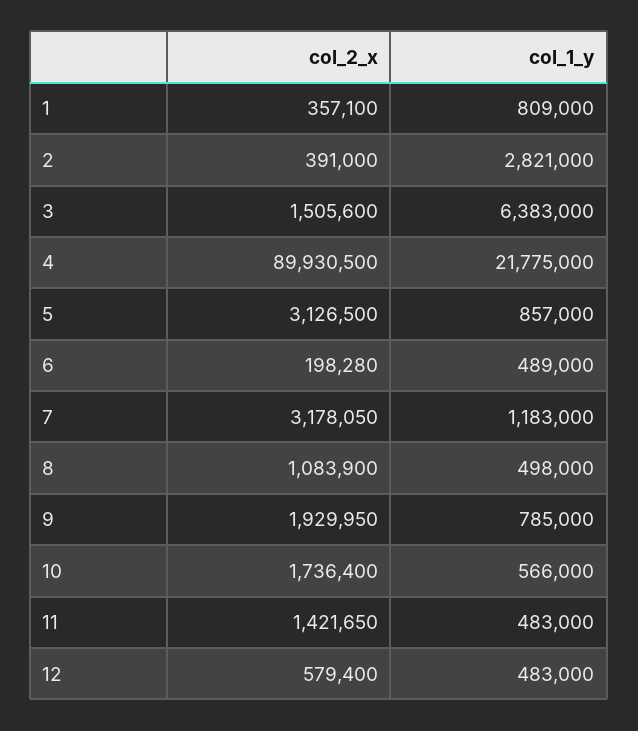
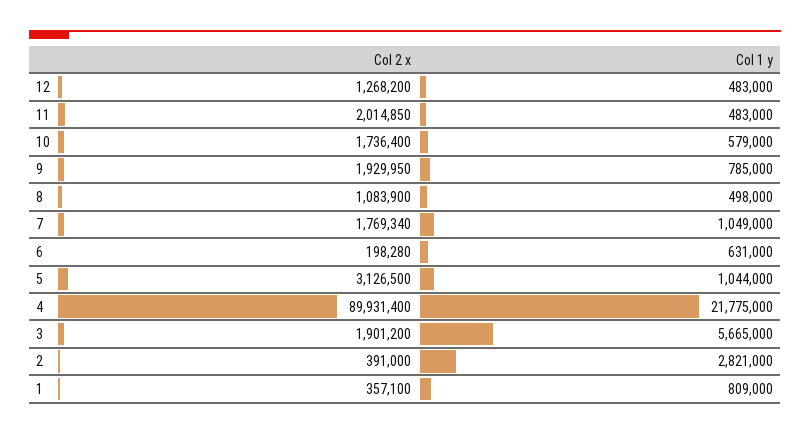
col_2_x, 3: 1505600 -> 1901200
col_1_y, 3: 6383000 -> 5665000
col_2_x, 4: 89930500 -> 89931400
col_1_y, 5: 857000 -> 1044000
col_1_y, 6: 489000 -> 631000
col_2_x, 7: 3178050 -> 1769340
col_1_y, 7: 1183000 -> 1049000
col_1_y, 10: 566000 -> 579000
col_2_x, 11: 1421650 -> 2014850
col_2_x, 12: 579400 -> 1268200

